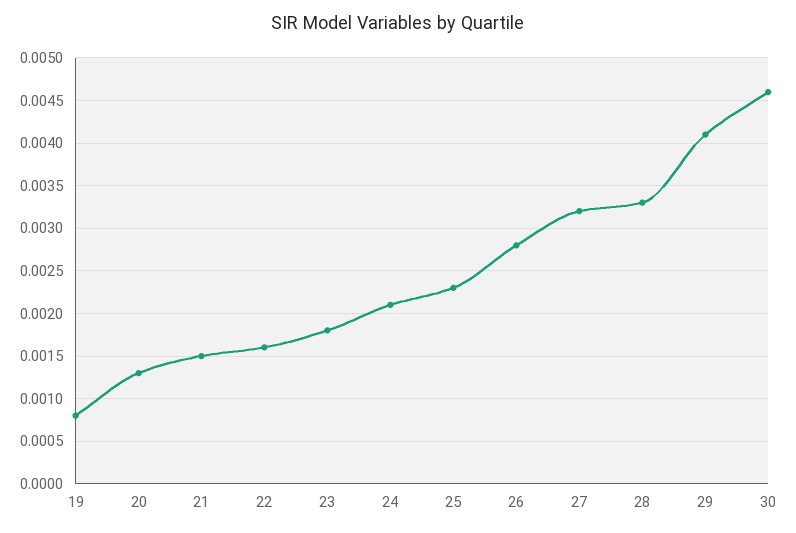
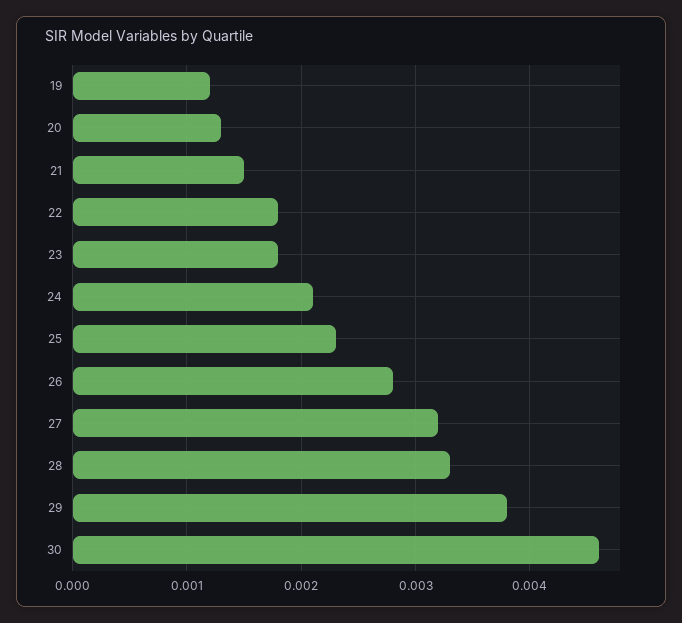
19: 0.0008 -> 0.0012
22: 0.0016 -> 0.0018
29: 0.0041 -> 0.0038

